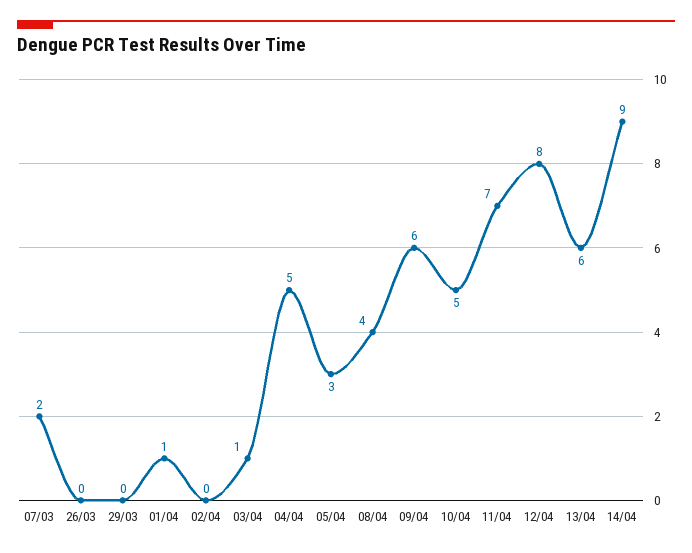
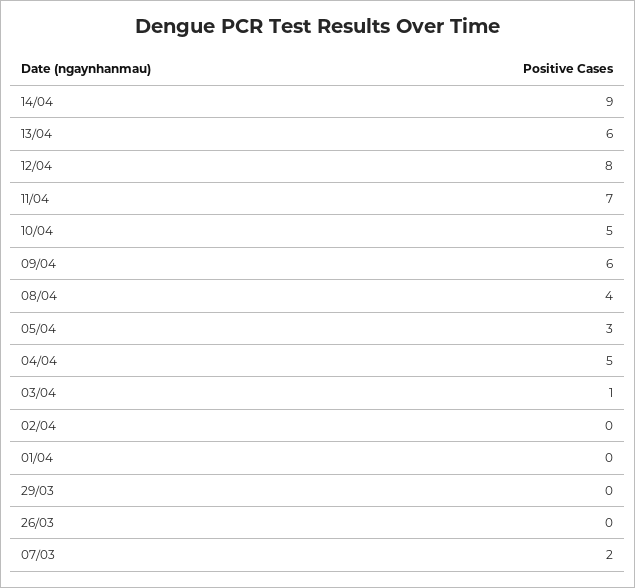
01/04: 1 -> 0

